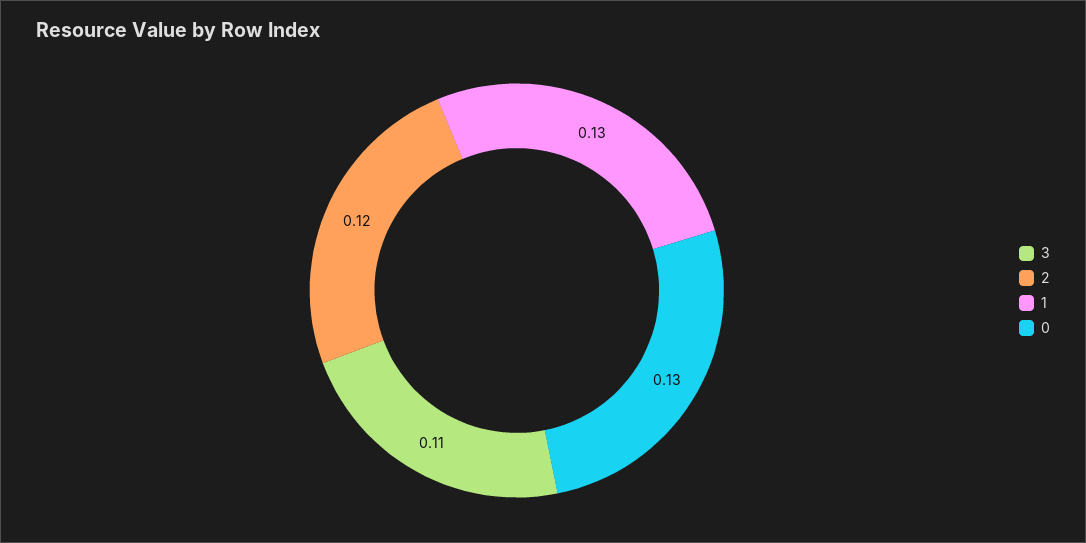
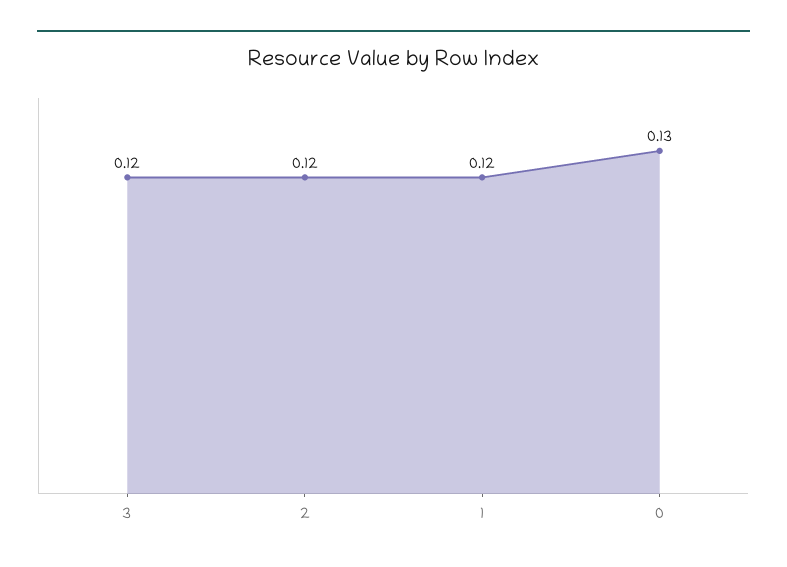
3: 0.11 -> 0.12
1: 0.13 -> 0.12

